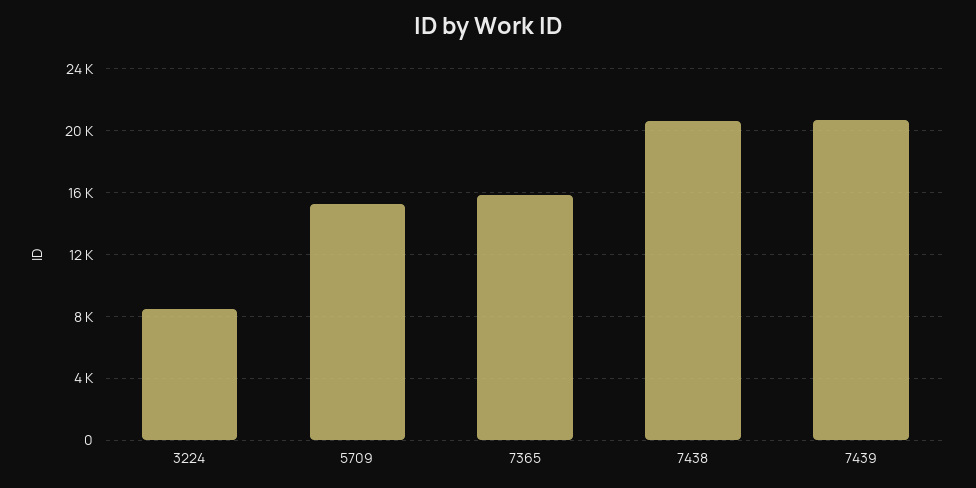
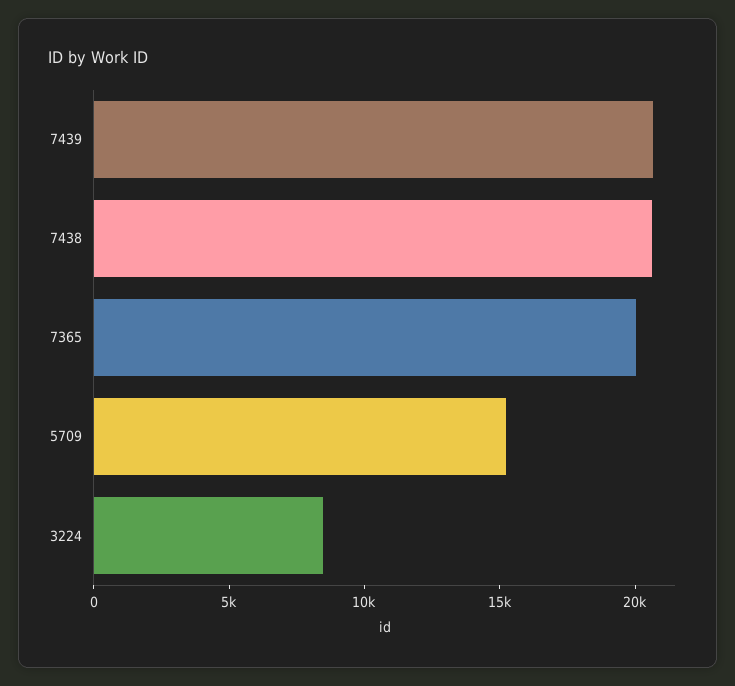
7365: 16000 -> 20000

